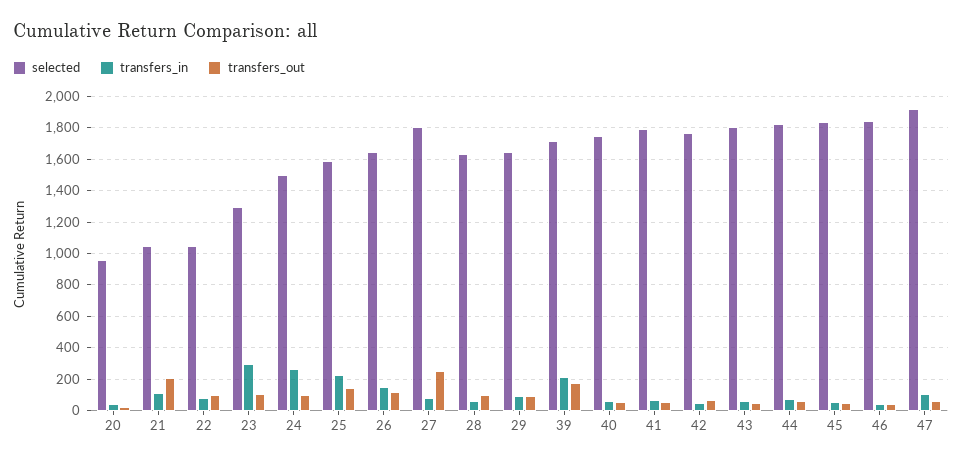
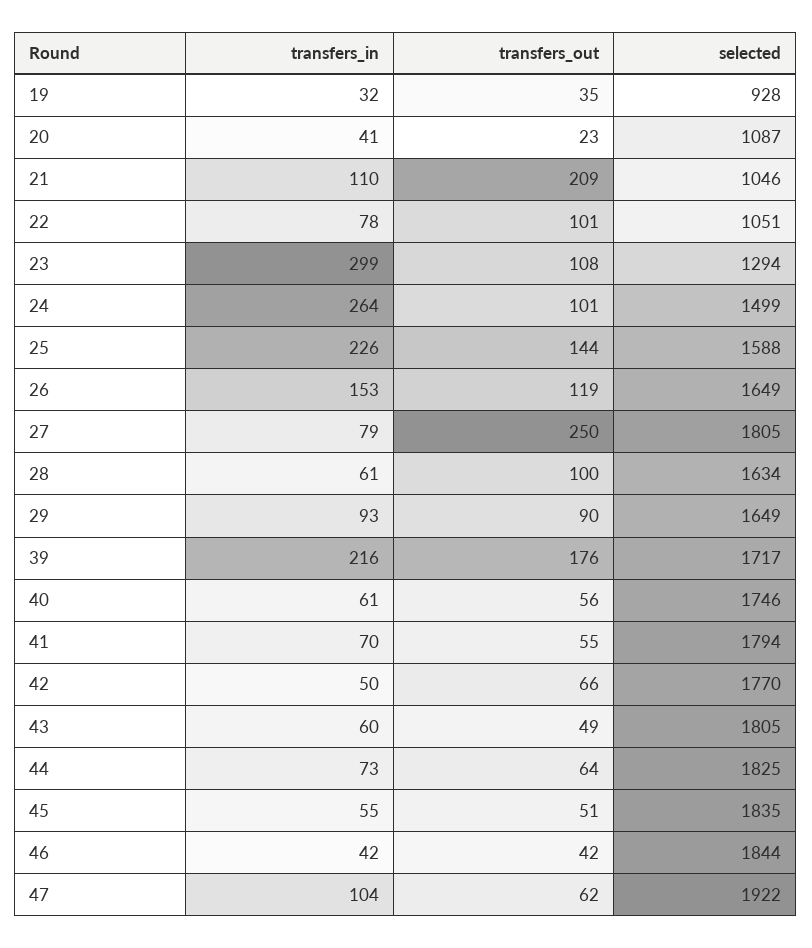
selected, 20: 950 -> 1087
transfers_in, 19: none -> 32
transfers_out, 19: none -> 35
selected, 19: none -> 928

